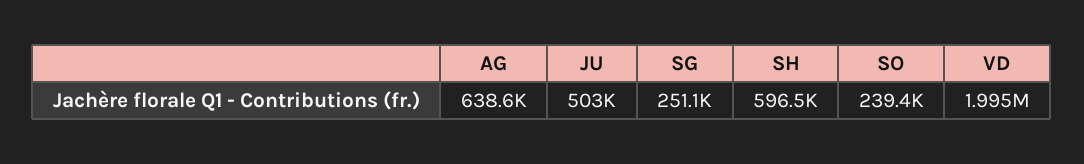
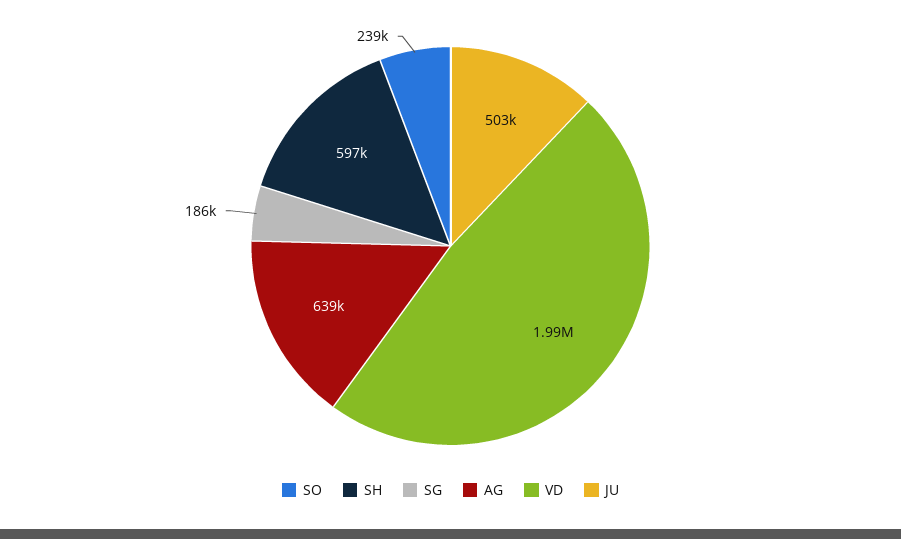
SG: 251100 -> 186000

